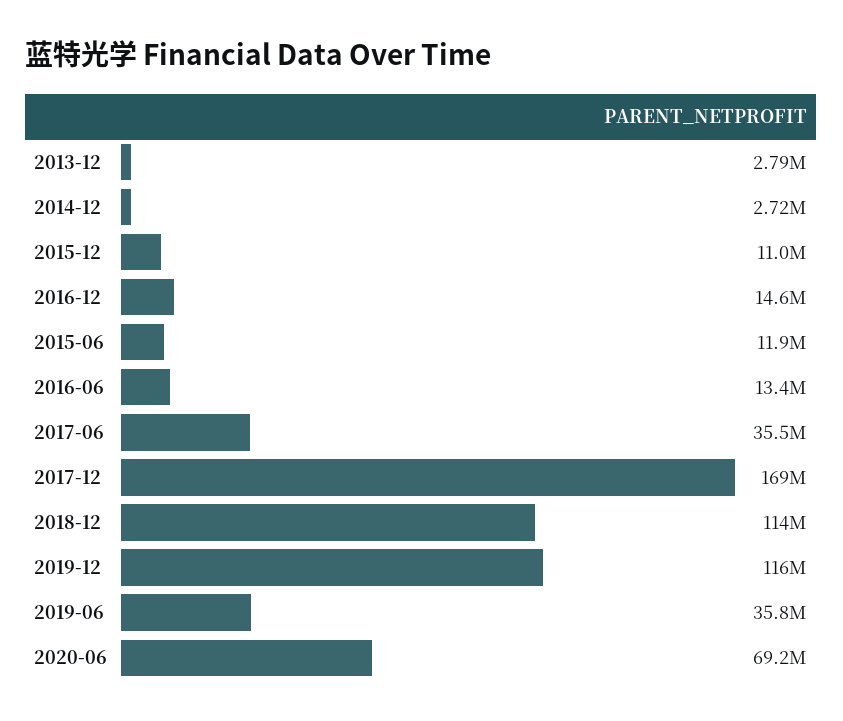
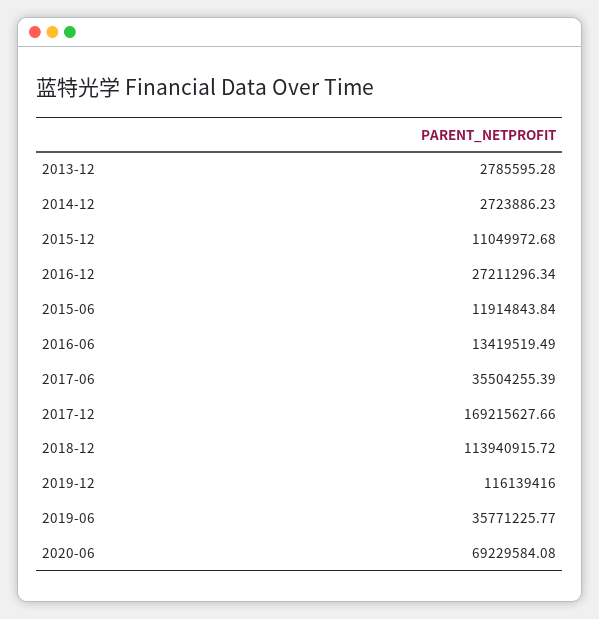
2016-12: 14600000 -> 27211296.34

